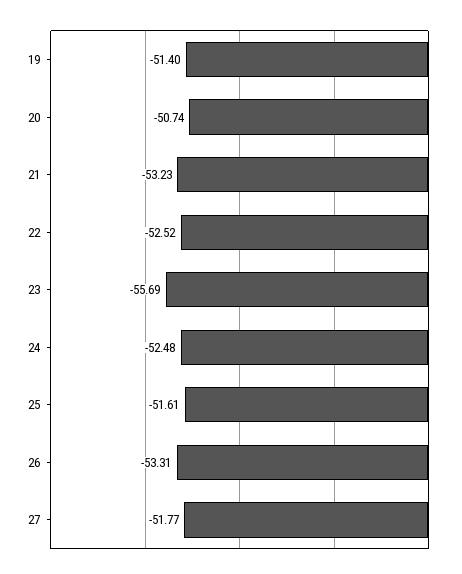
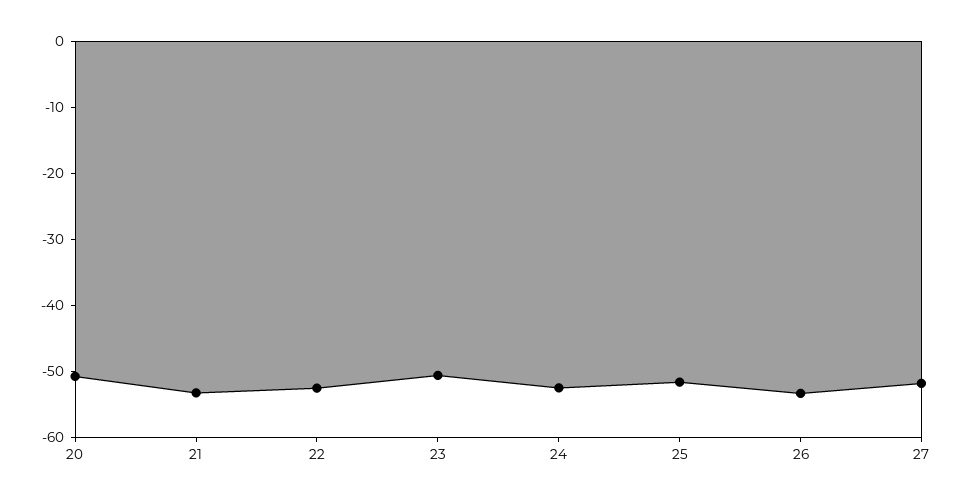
19: -51.4 -> none
23: -55.69 -> -50

